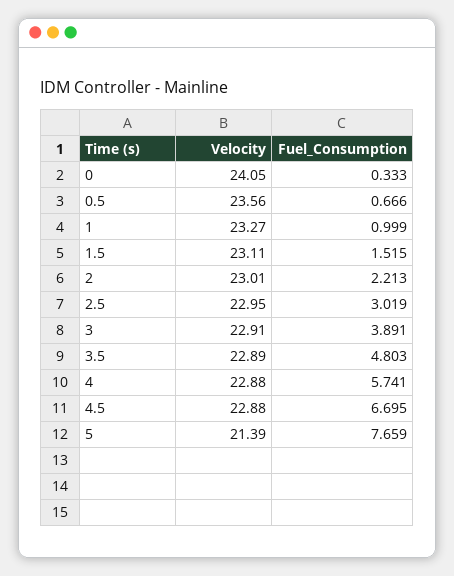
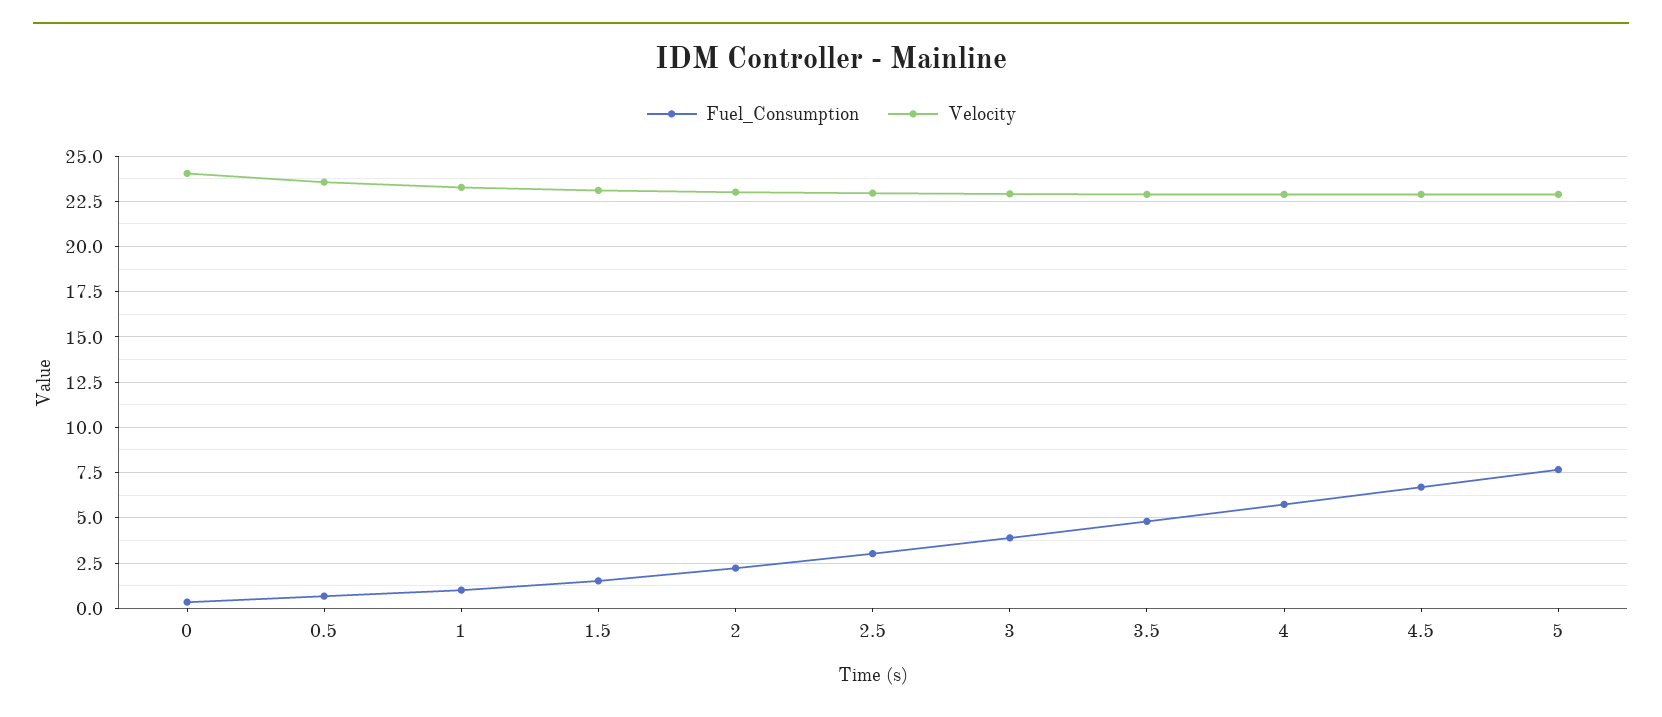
Velocity, 5: 21.39 -> 23

